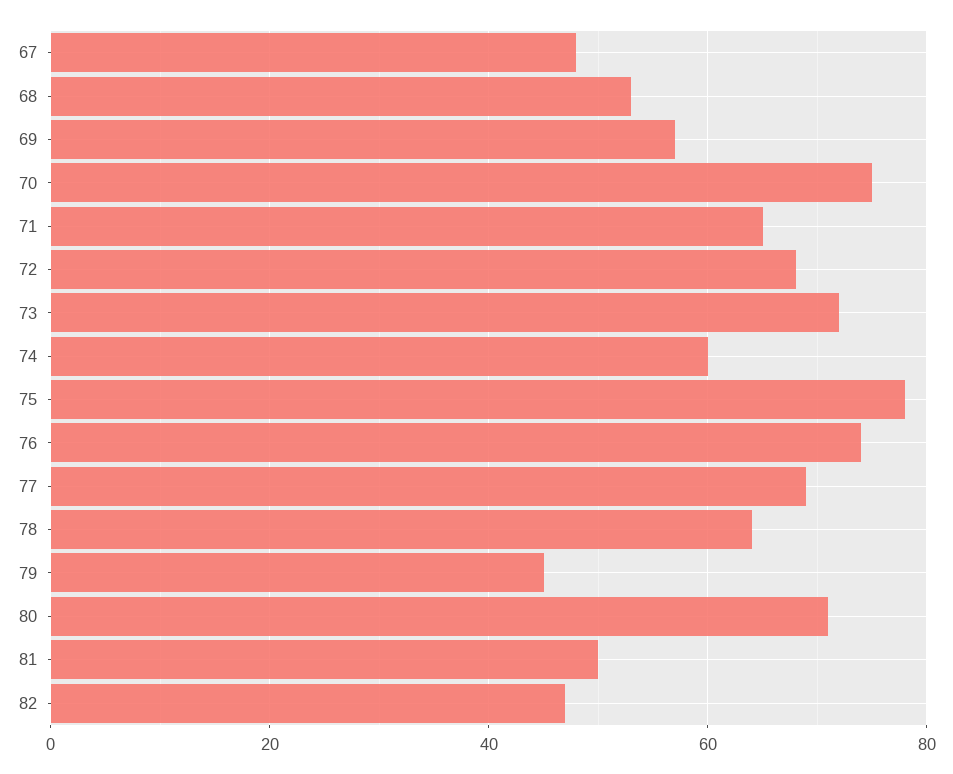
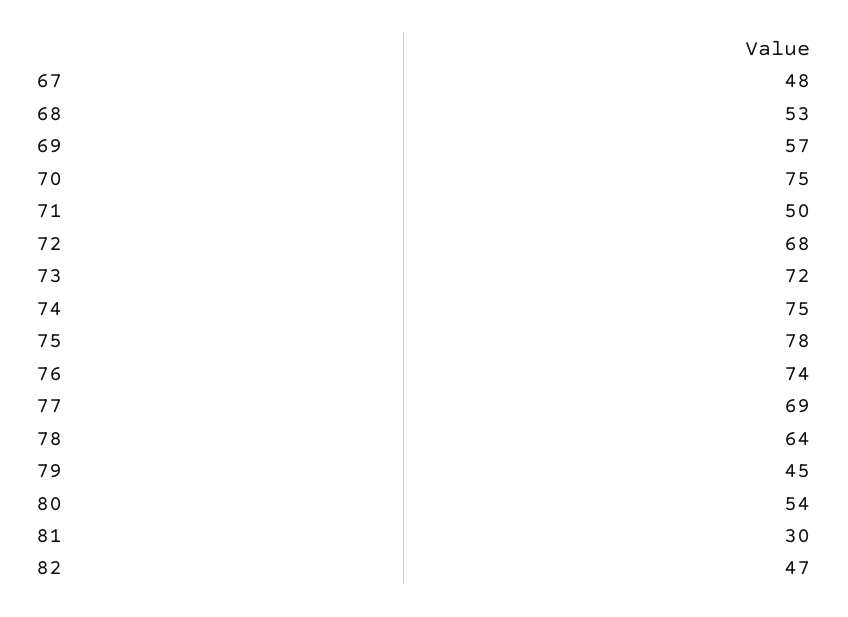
71: 65 -> 50
74: 60 -> 75
80: 70 -> 54
81: 50 -> 30

